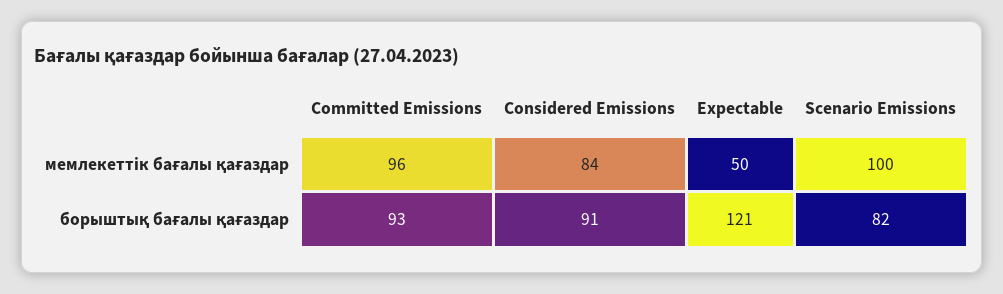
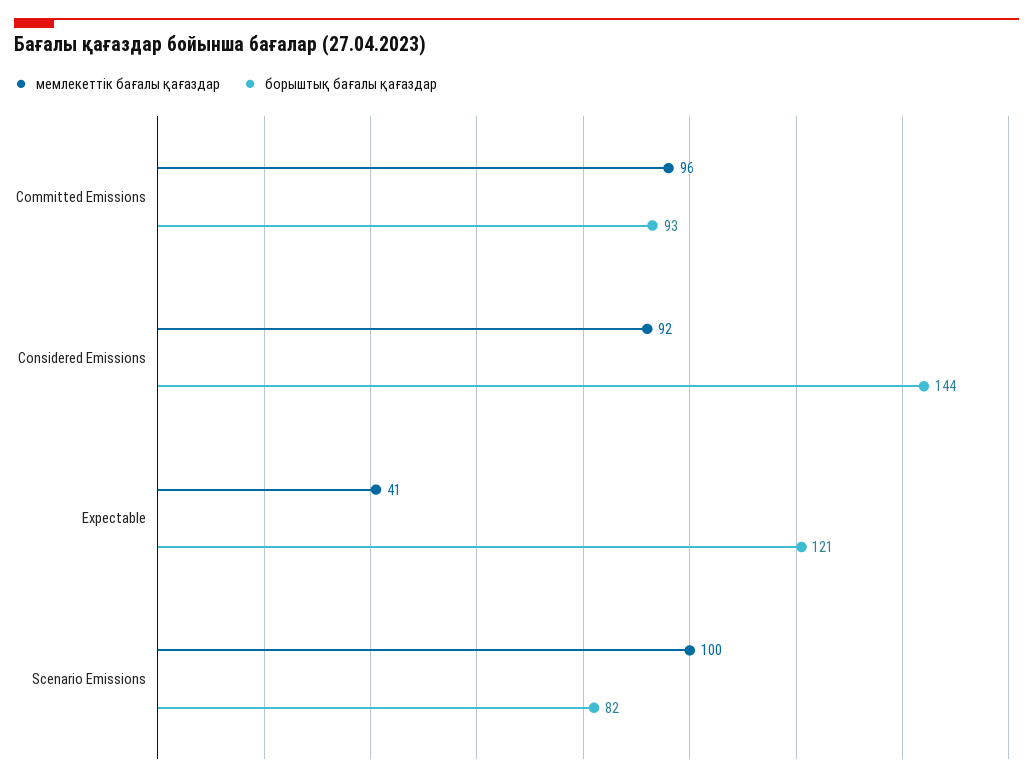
мемлекеттік бағалы қағаздар, Considered Emissions: 84 -> 92
мемлекеттік бағалы қағаздар, Expectable: 50 -> 41
борыштық бағалы қағаздар, Considered Emissions: 91 -> 144

